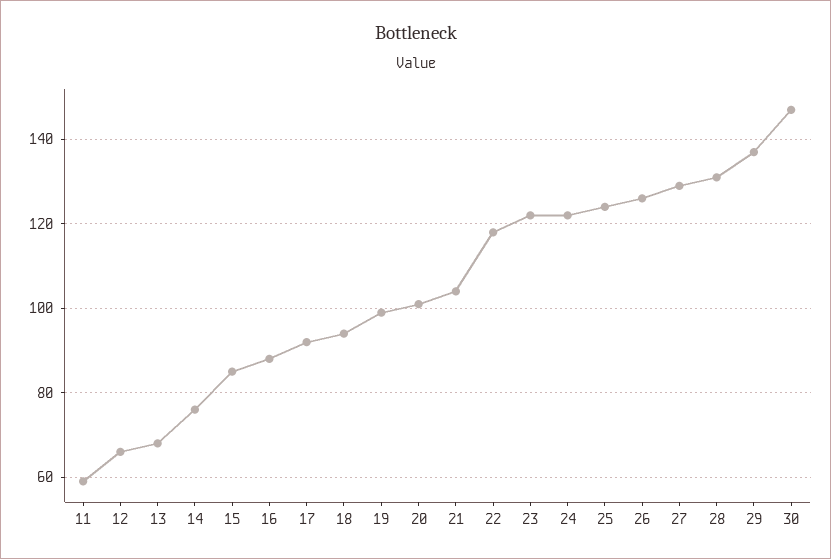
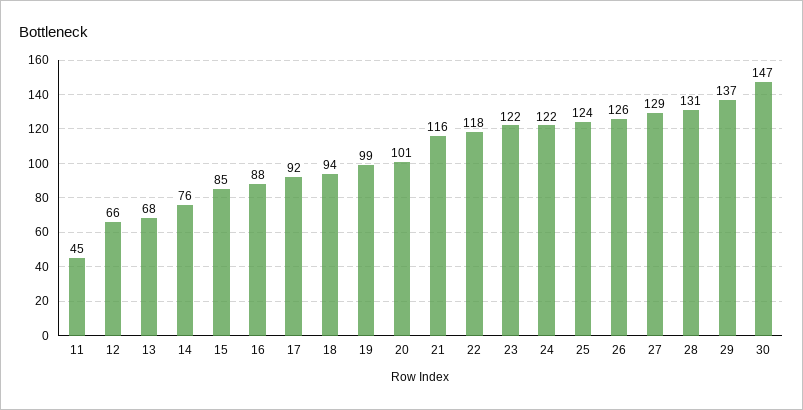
11: 60 -> 45
21: 105 -> 116

